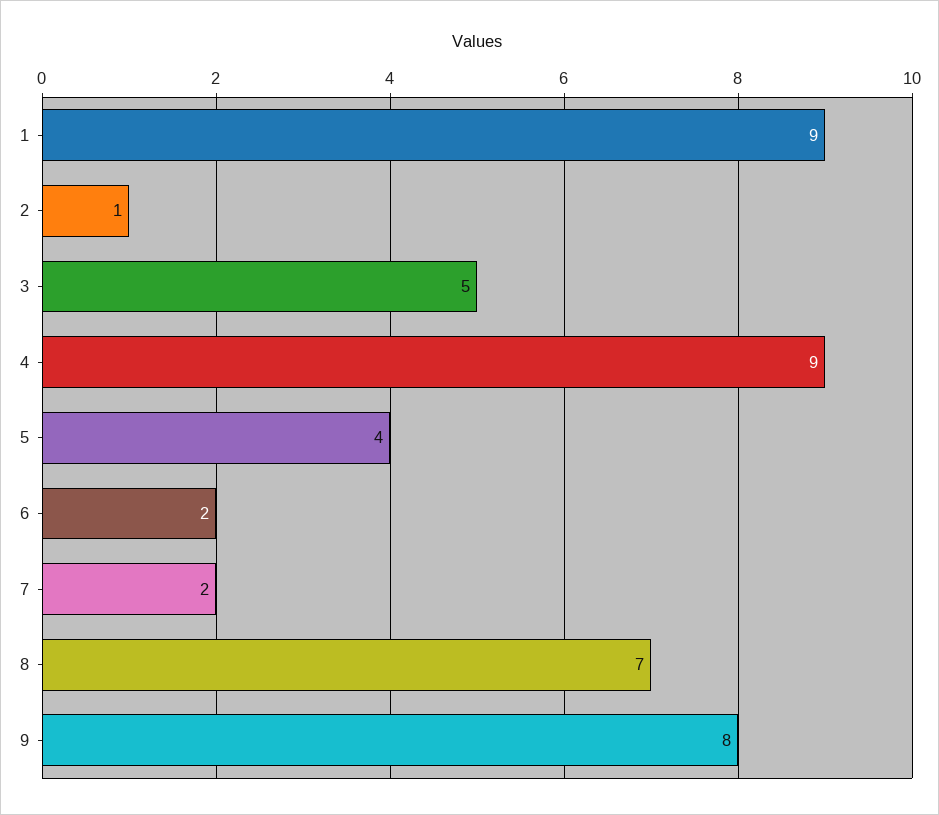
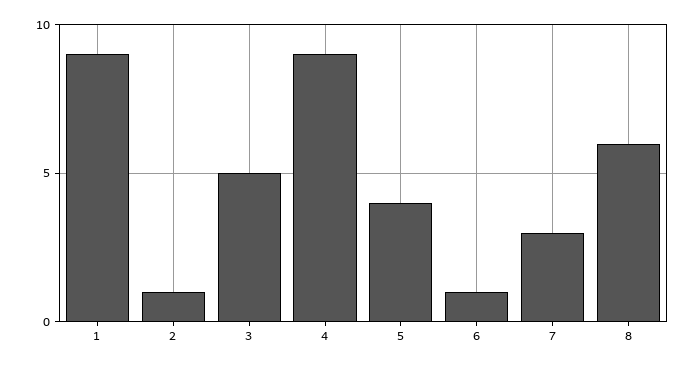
6: 2 -> 1
7: 2 -> 3
8: 7 -> 6
9: 8 -> none

